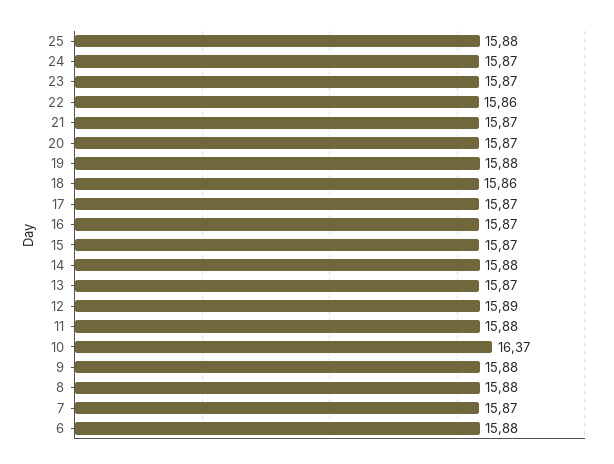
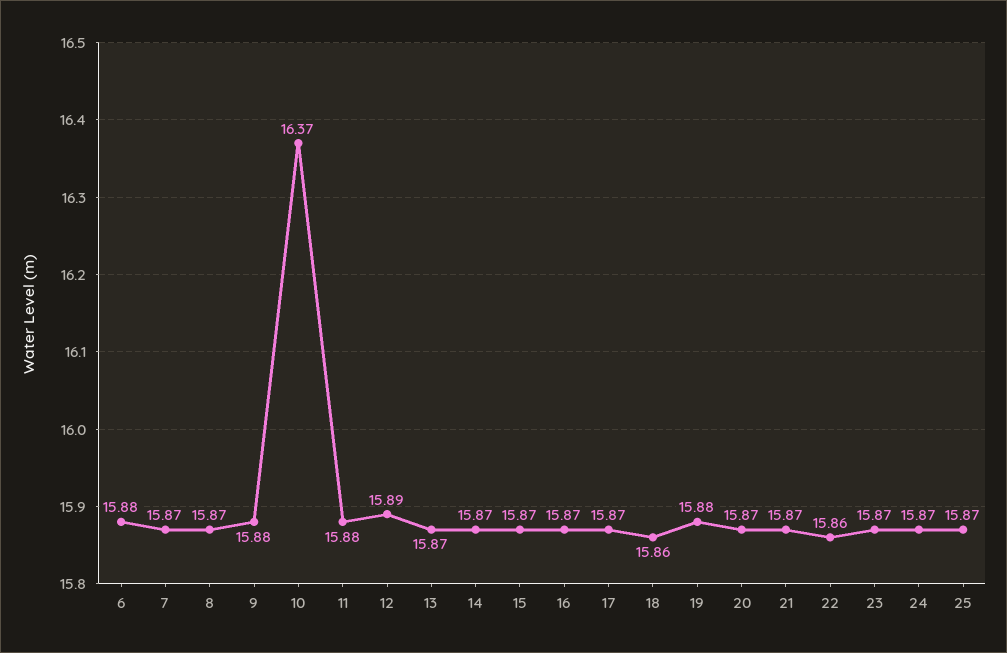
25: 15.88 -> 15.87
14: 15.88 -> 15.87
8: 15.88 -> 15.87

